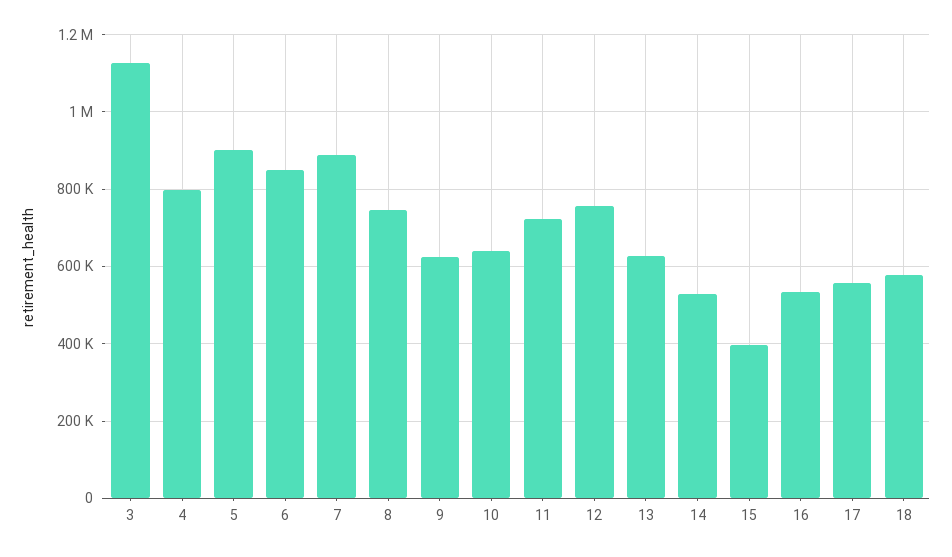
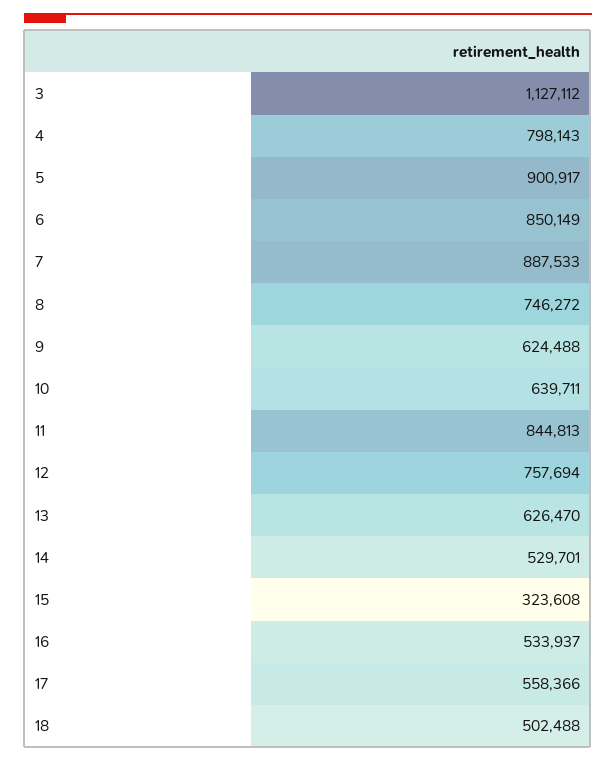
11: 720000 -> 844813
15: 400000 -> 323608
18: 580000 -> 502488

